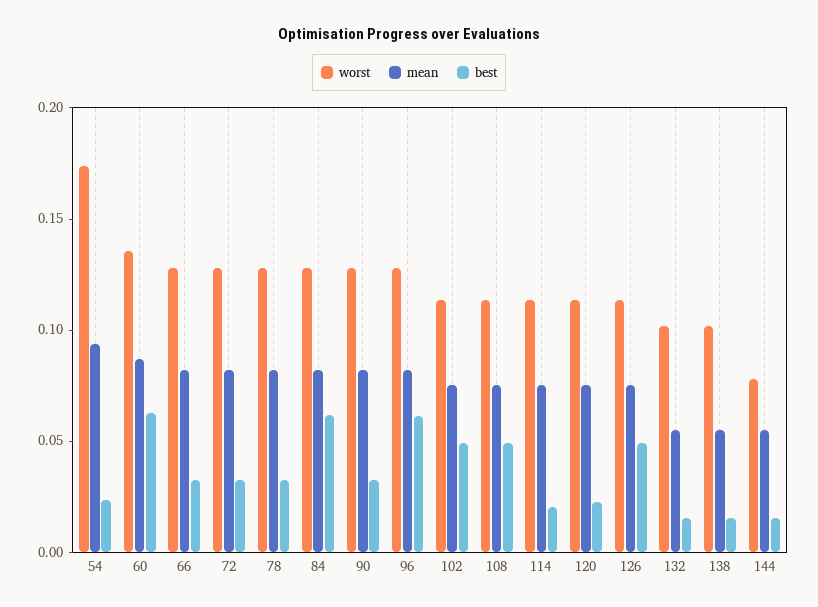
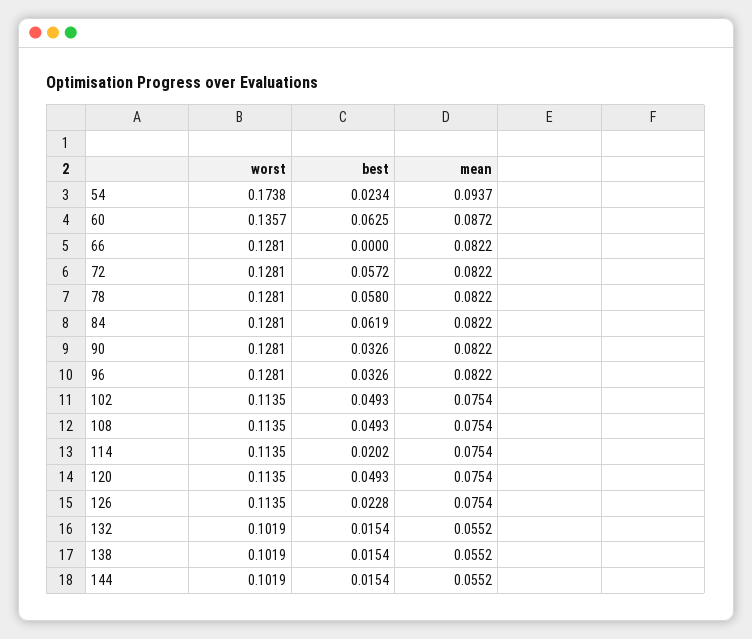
best, 66: 0.03 -> 0
best, 72: 0.03 -> 0.0572
best, 78: 0.03 -> 0.058
best, 96: 0.06 -> 0.0326
best, 120: 0.02 -> 0.0493
best, 126: 0.05 -> 0.0228
worst, 144: 0.08 -> 0.1019

